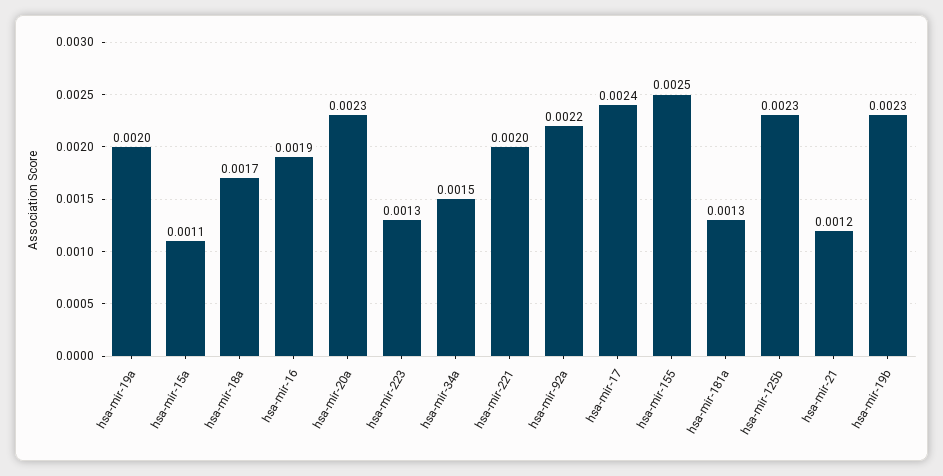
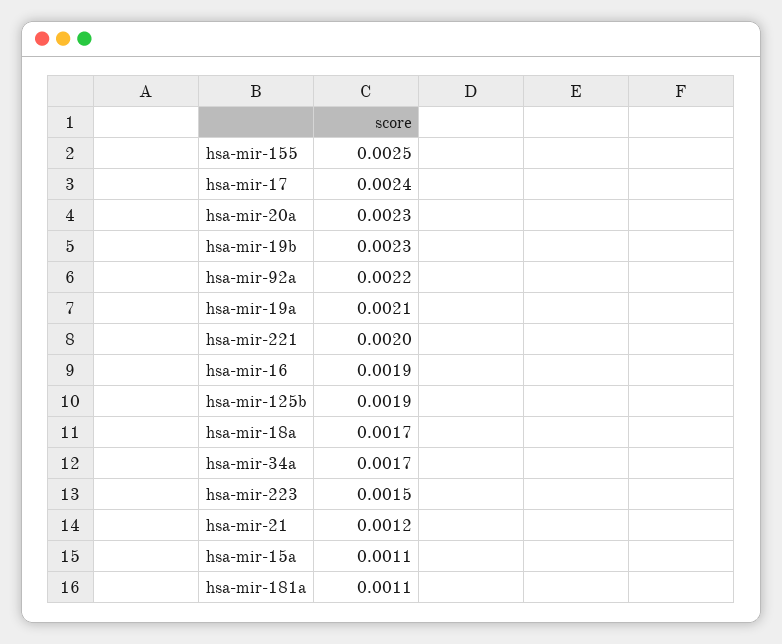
hsa-mir-19a: 0.002 -> 0.0021
hsa-mir-223: 0.0013 -> 0.0015
hsa-mir-34a: 0.0015 -> 0.0017
hsa-mir-181a: 0.0013 -> 0.0011
hsa-mir-125b: 0.0023 -> 0.0019

